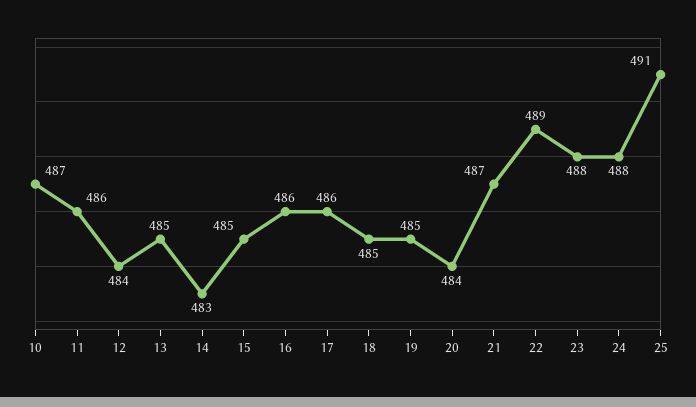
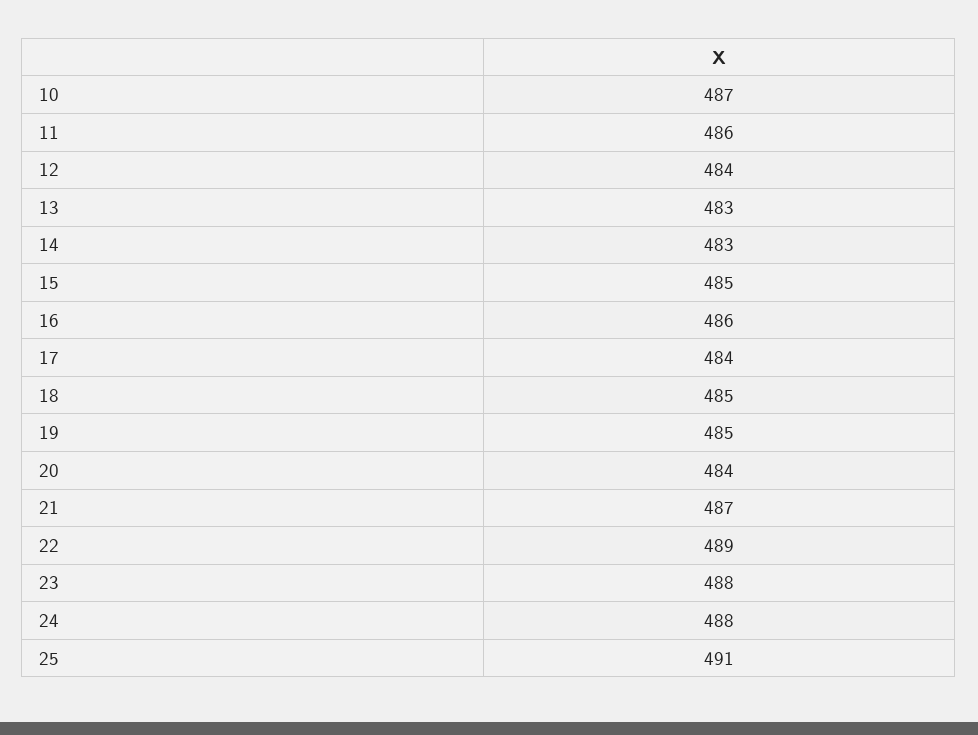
13: 485 -> 483
17: 486 -> 484

